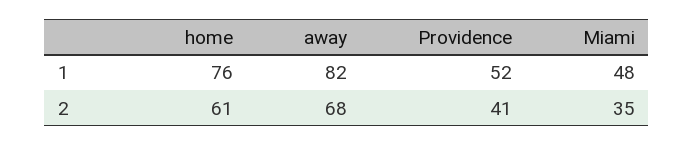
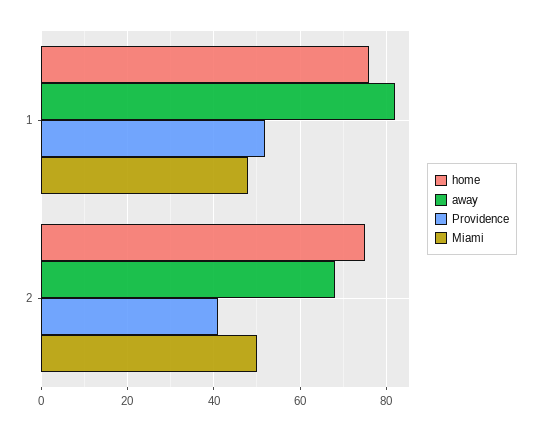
home, 2: 61 -> 75
Miami, 2: 35 -> 50

